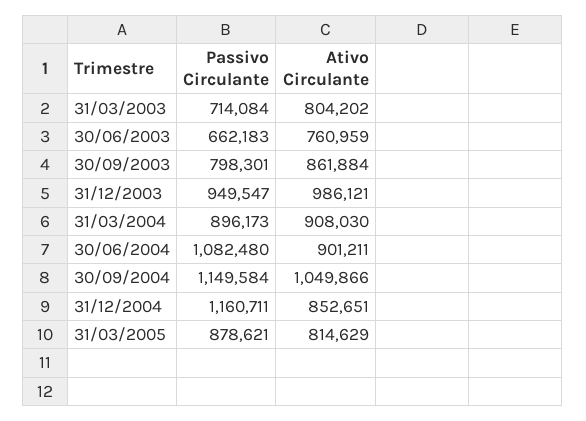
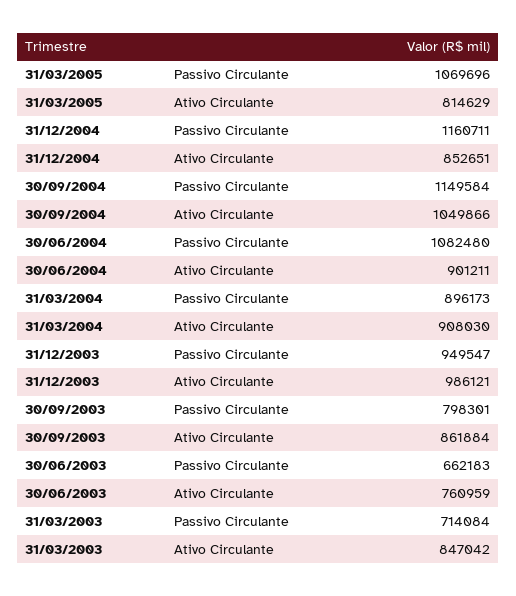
Ativo Circulante, 31/03/2003: 804202 -> 847042
Passivo Circulante, 31/03/2005: 878621 -> 1069696

